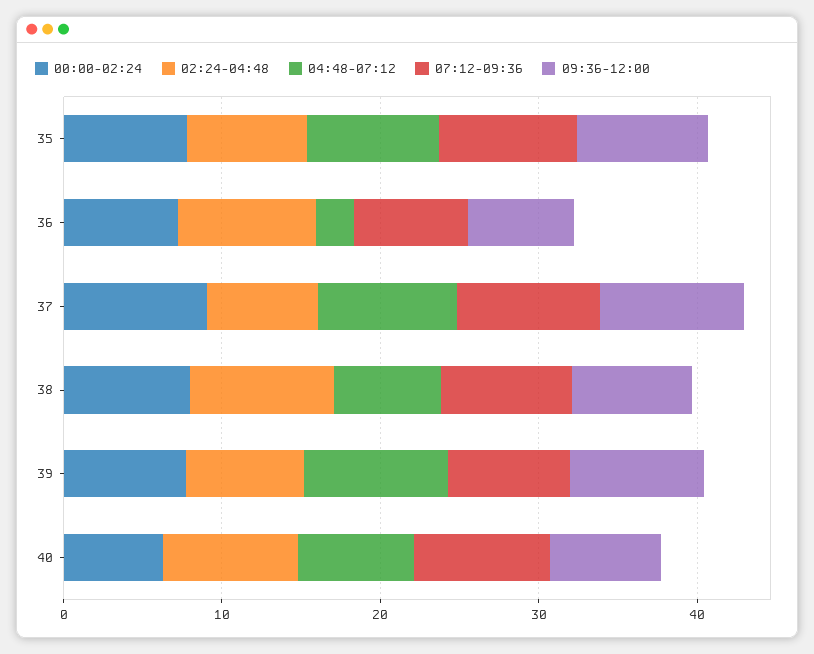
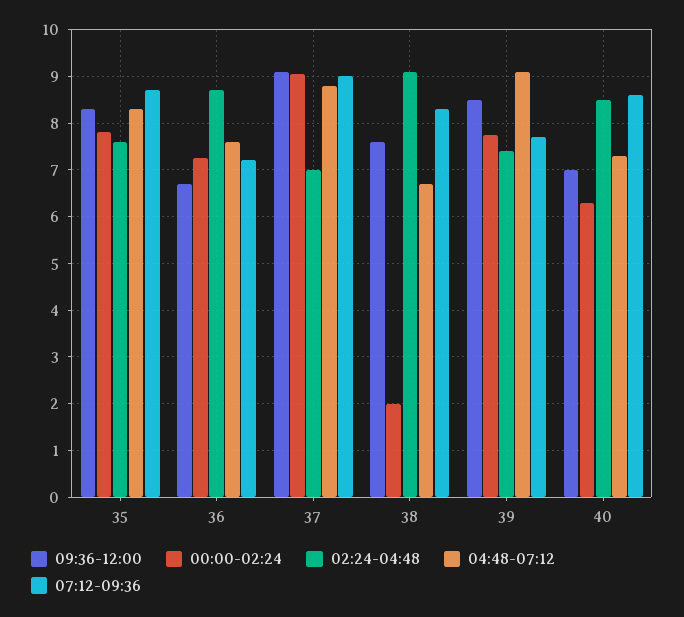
04:48-07:12, 36: 2 -> 7.6
00:00-02:24, 38: 8 -> 2

